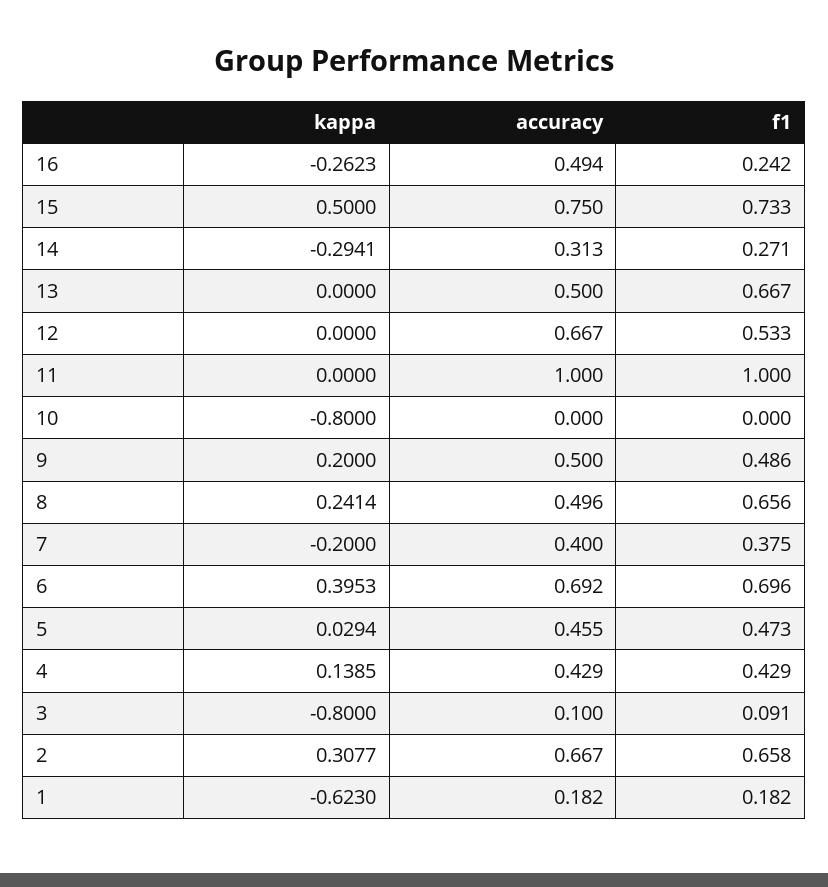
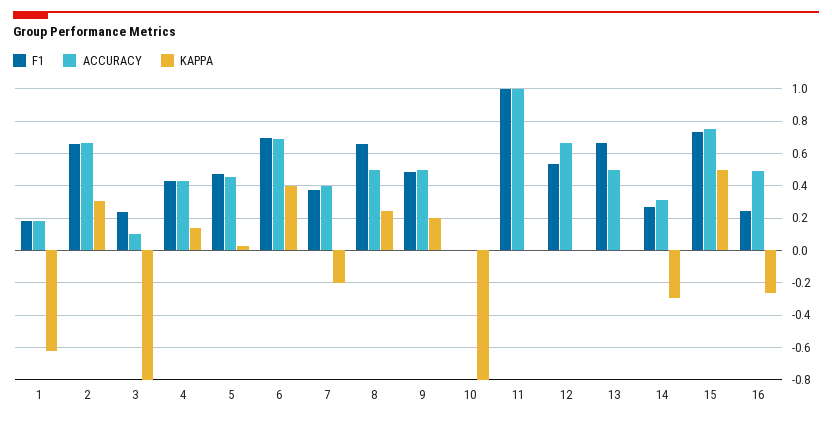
f1, 3: 0.091 -> 0.25

